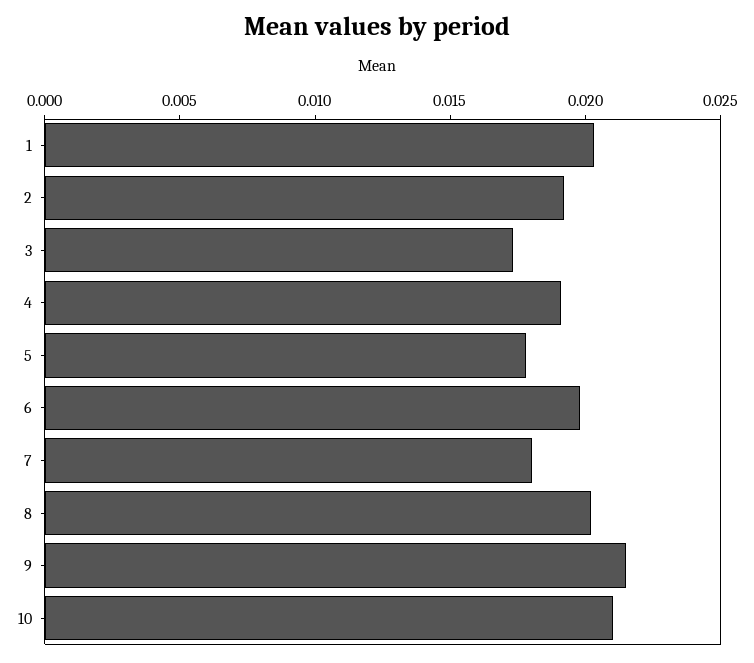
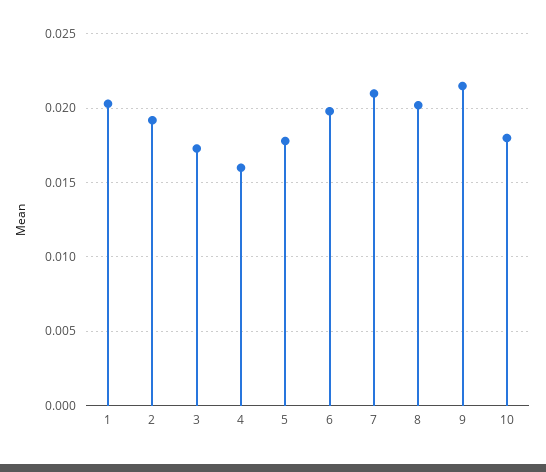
4: 0.019 -> 0.016
7: 0.018 -> 0.021
10: 0.021 -> 0.018

